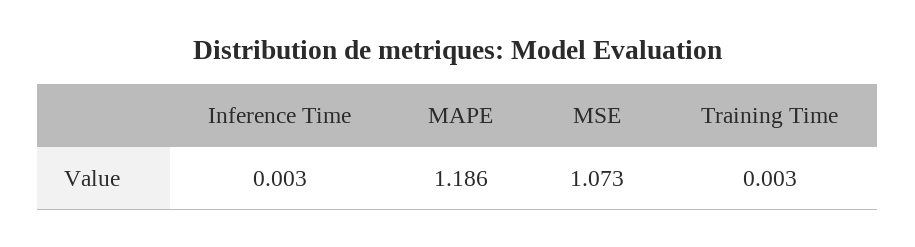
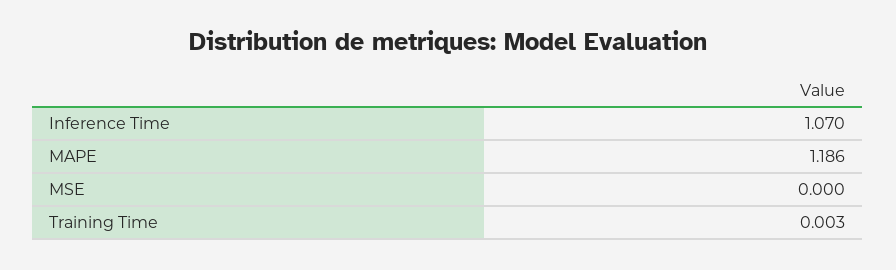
Inference Time: 0.003 -> 1.07
MSE: 1.073 -> 0

